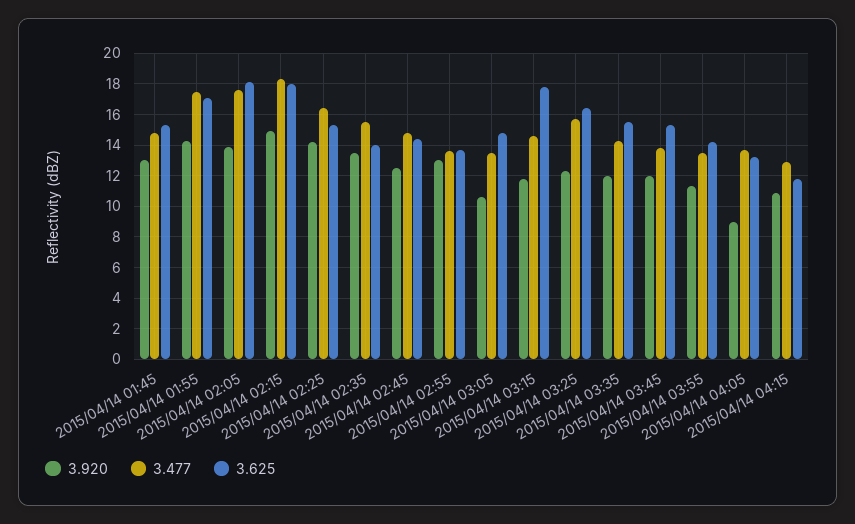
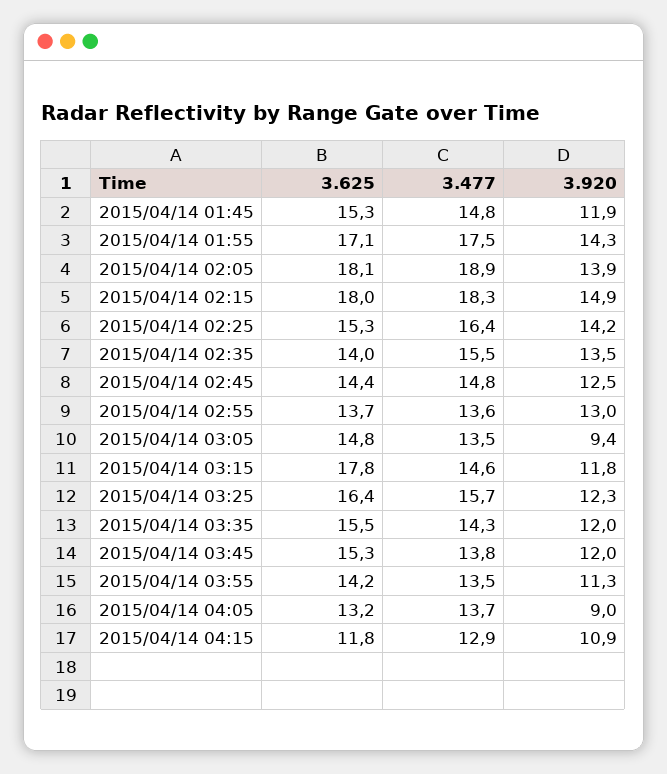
3.920, 2015/04/14 01:45: 13 -> 11.9
3.477, 2015/04/14 02:05: 17.5 -> 18.9
3.920, 2015/04/14 03:05: 10.5 -> 9.4

